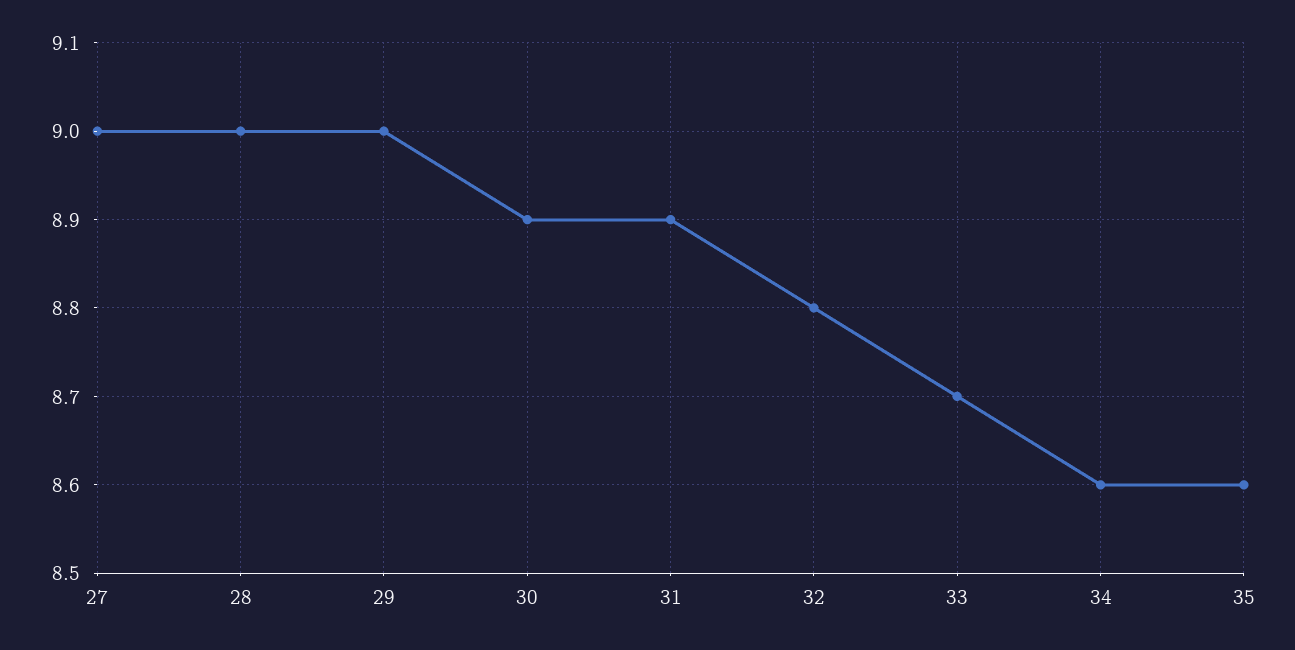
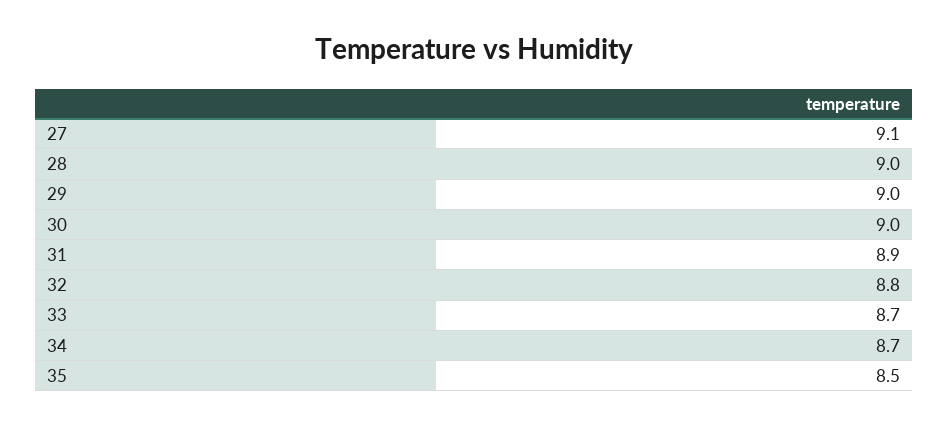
27: 9 -> 9.1
30: 8.9 -> 9
34: 8.6 -> 8.7
35: 8.6 -> 8.5

